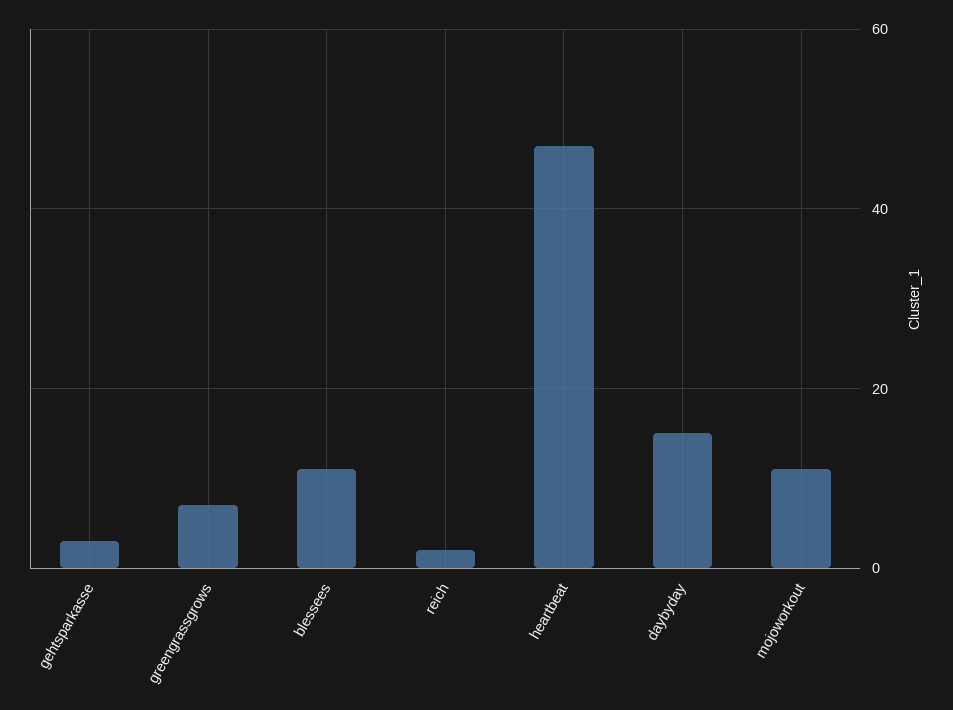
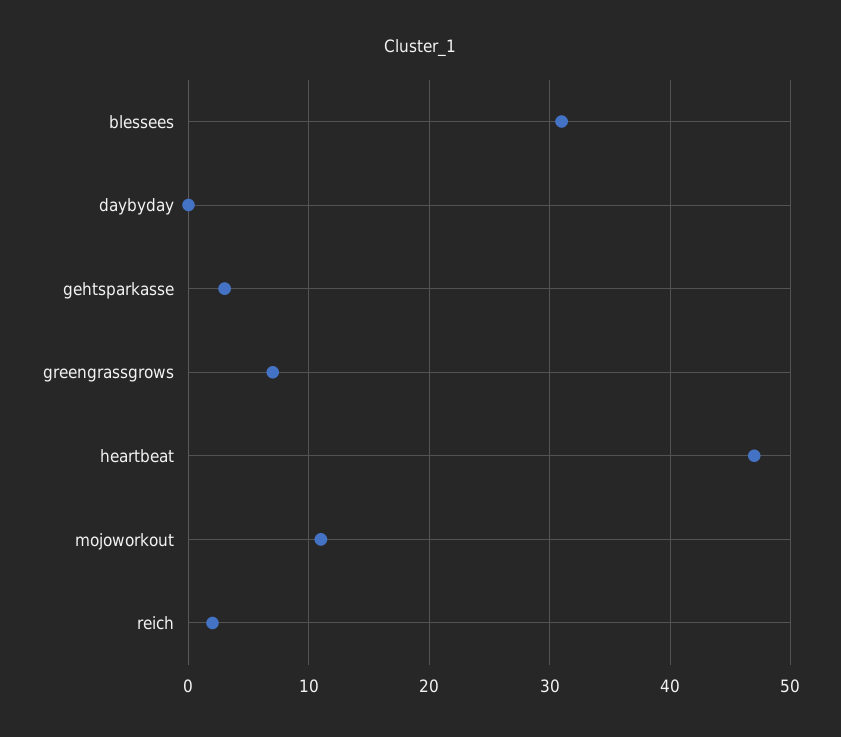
blessees: 10 -> 31
daybyday: 15 -> 0

